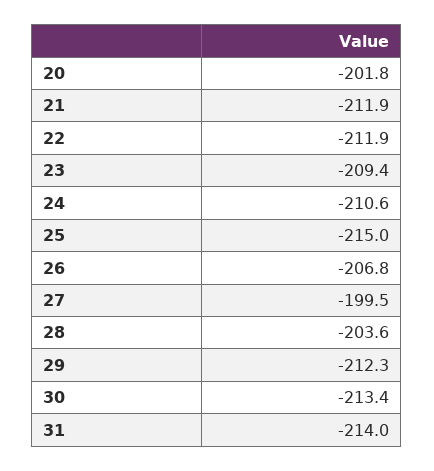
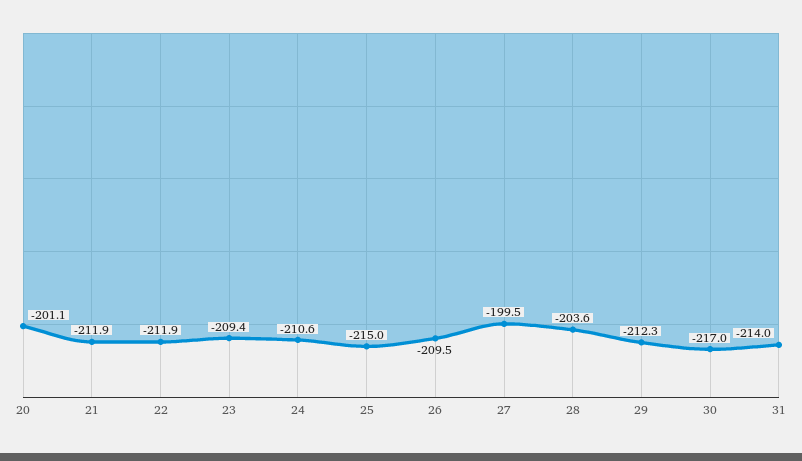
20: -201.8 -> -201.1
26: -206.8 -> -209.5
30: -213.4 -> -217

